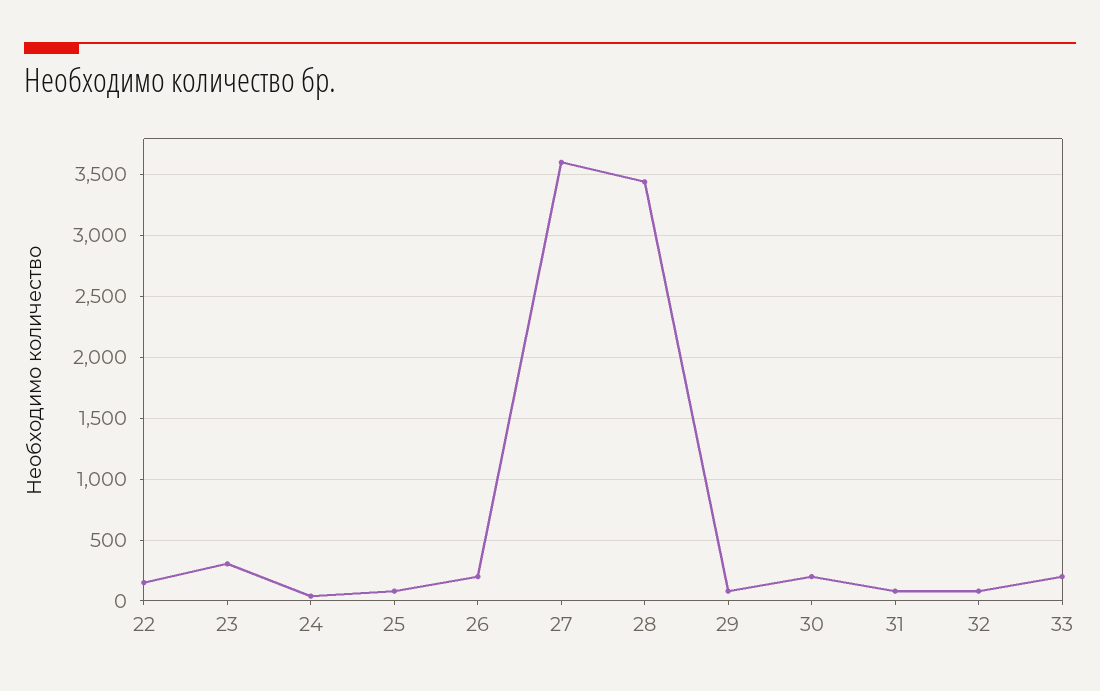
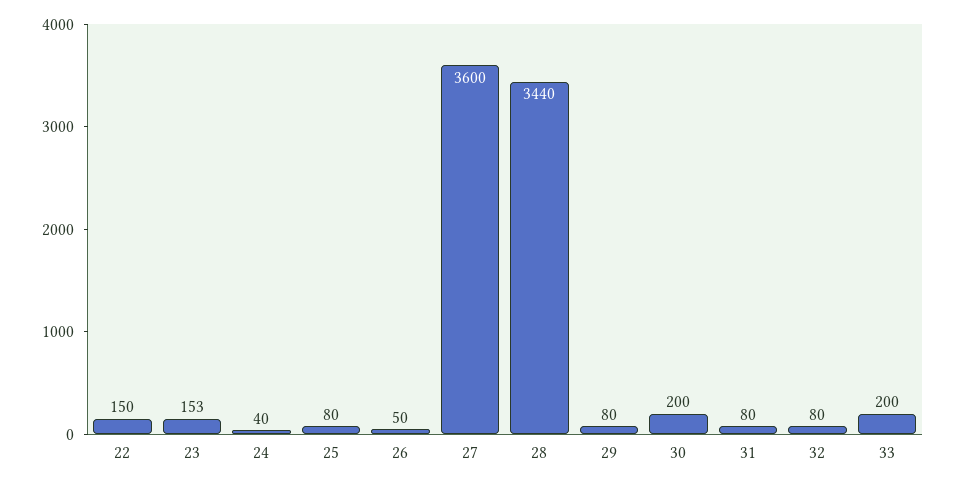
23: 300 -> 153
26: 200 -> 50

